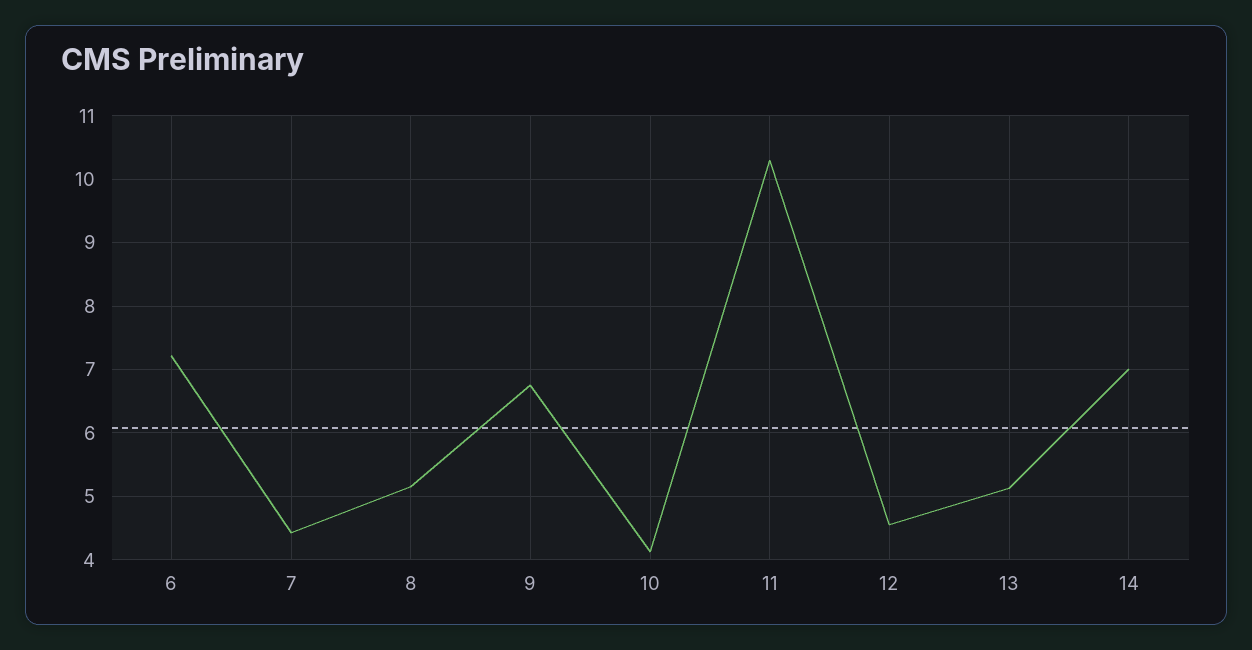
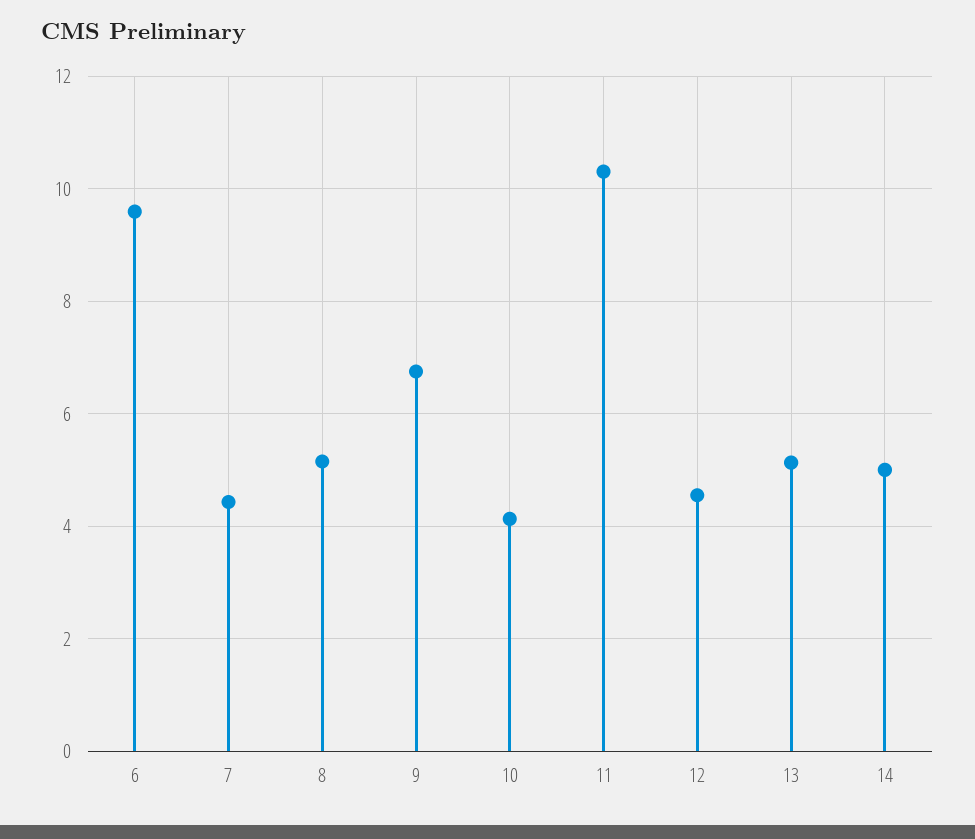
6: 7.2 -> 9.6
14: 7 -> 5

